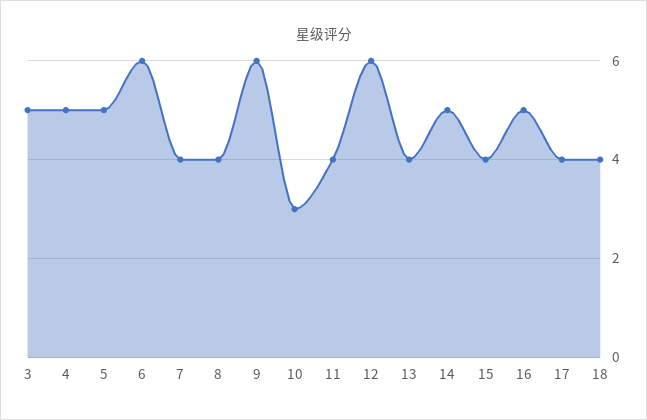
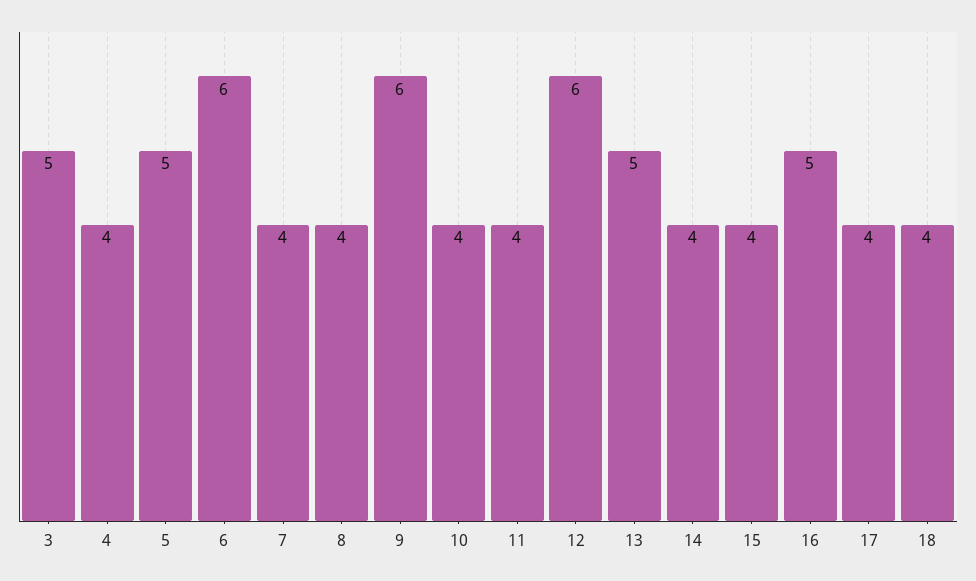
4: 5 -> 4
10: 3 -> 4
13: 4 -> 5
14: 5 -> 4

